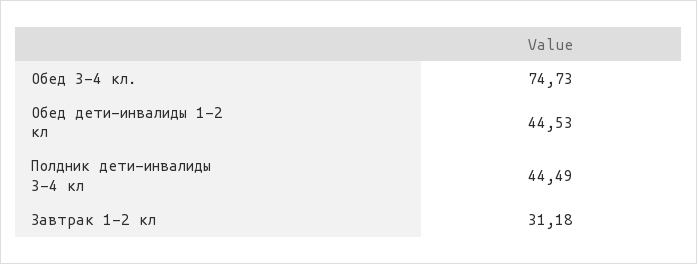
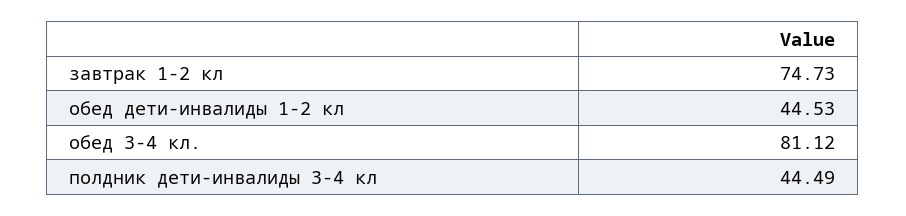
Обед 3-4 кл.: 74.73 -> 81.12
Завтрак 1-2 кл: 31.18 -> 74.73

